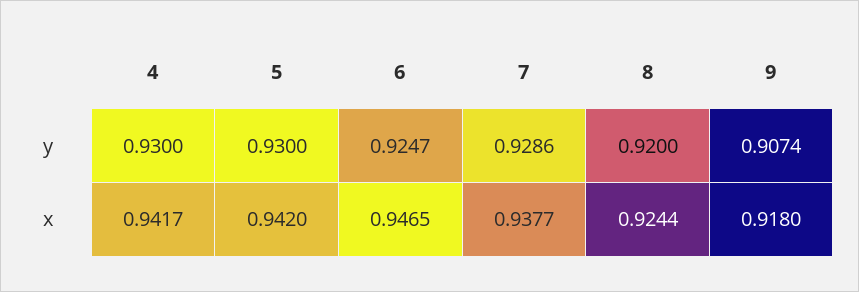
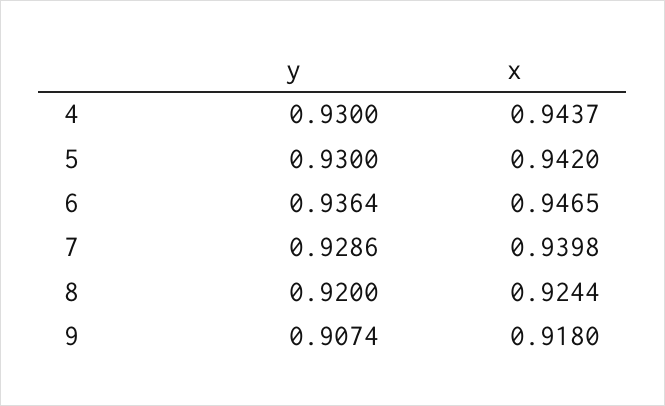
6, y: 0.9247 -> 0.9364
4, x: 0.9417 -> 0.9437
7, x: 0.9377 -> 0.9398

